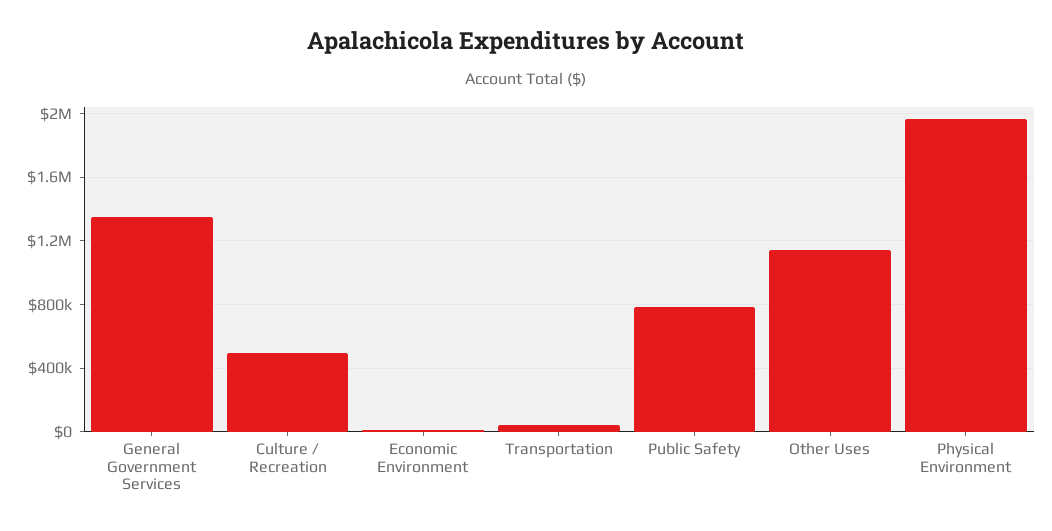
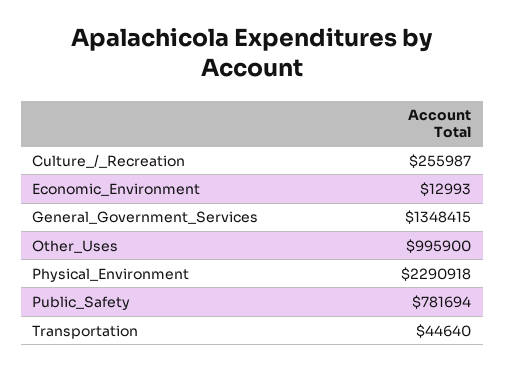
Culture / Recreation: 500000 -> 255987
Other Uses: 1150000 -> 995900
Physical Environment: 1950000 -> 2290918

